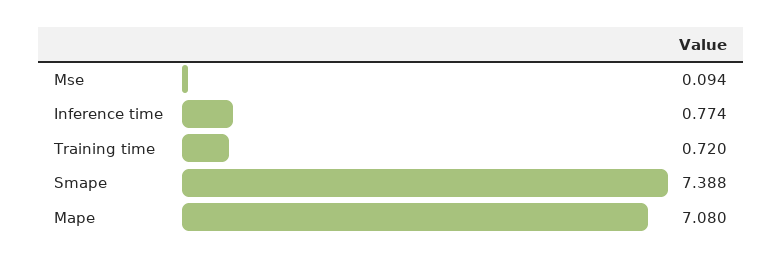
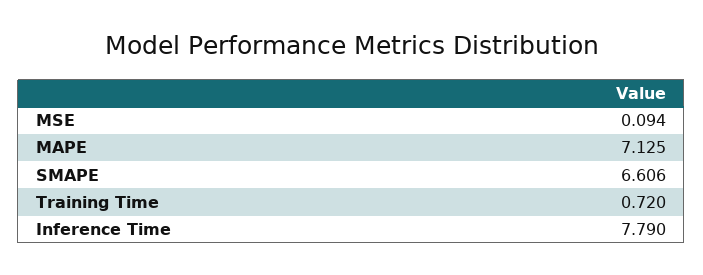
Inference time: 0.774 -> 7.79
Smape: 7.388 -> 6.606
Mape: 7.08 -> 7.125

